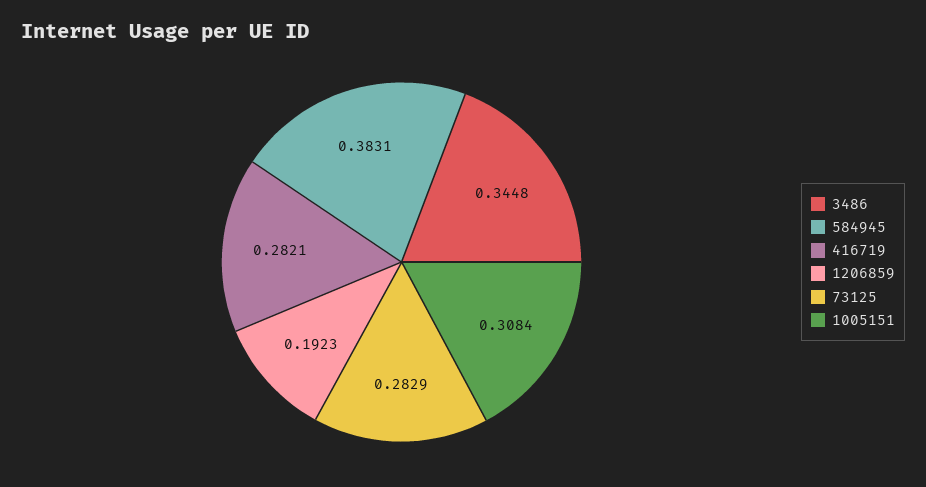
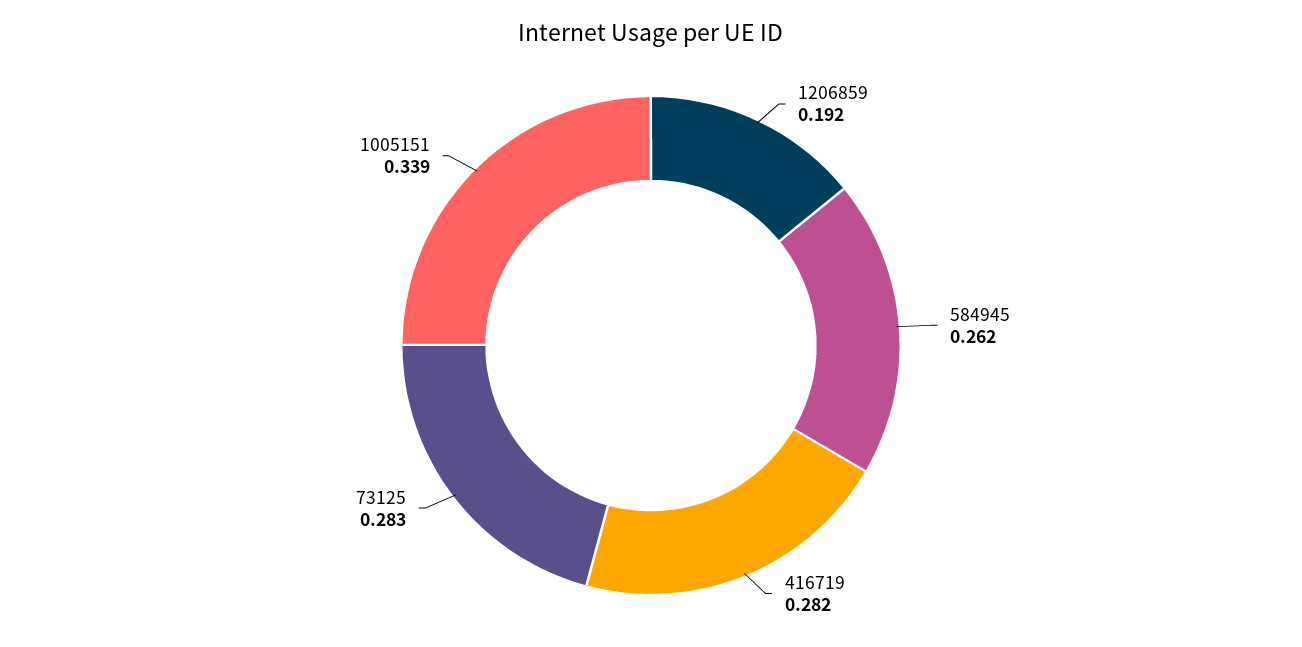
3486: 0.3448 -> none
584945: 0.3831 -> 0.262
1005151: 0.3084 -> 0.339

